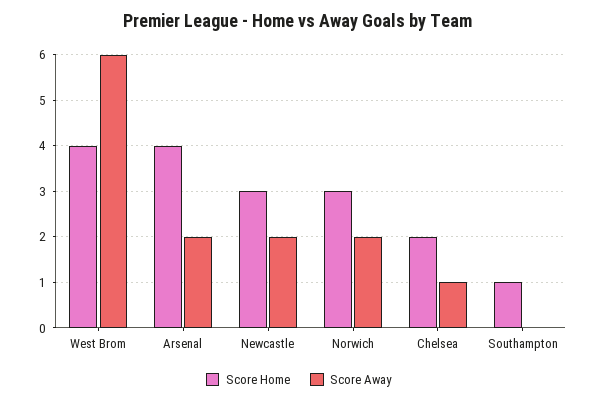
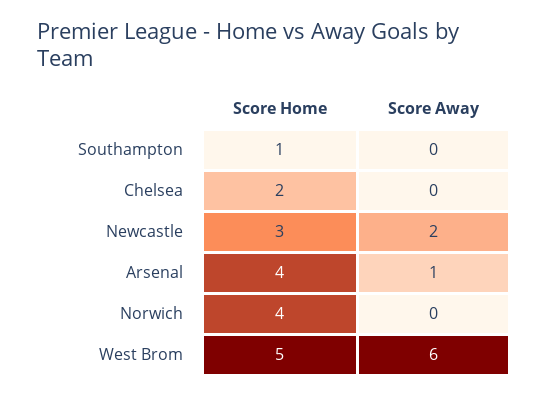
Score Home, West Brom: 4 -> 5
Score Away, Arsenal: 2 -> 1
Score Home, Norwich: 3 -> 4
Score Away, Norwich: 2 -> 0
Score Away, Chelsea: 1 -> 0

